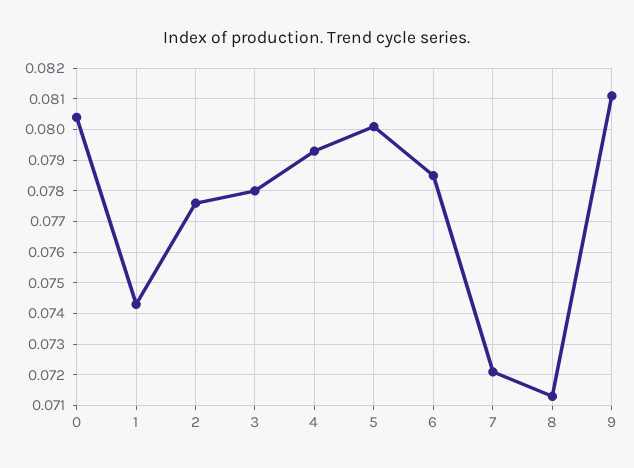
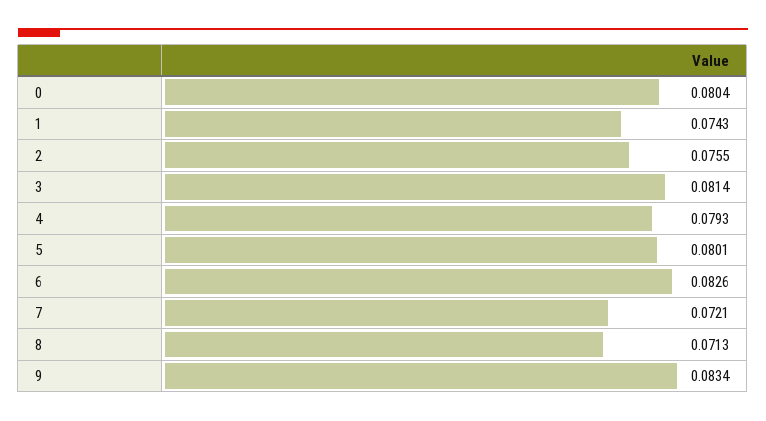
2: 0.0775 -> 0.0755
3: 0.078 -> 0.0814
6: 0.0785 -> 0.0826
9: 0.081 -> 0.0834

